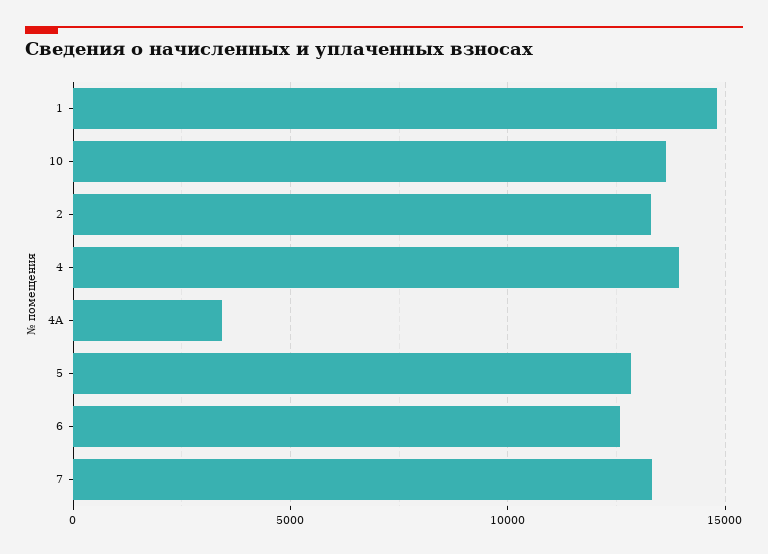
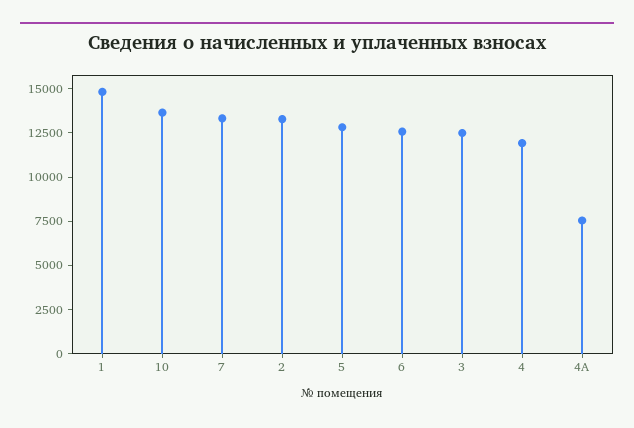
4: 14000 -> 12000
4А: 3500 -> 7500
3: none -> 12500

